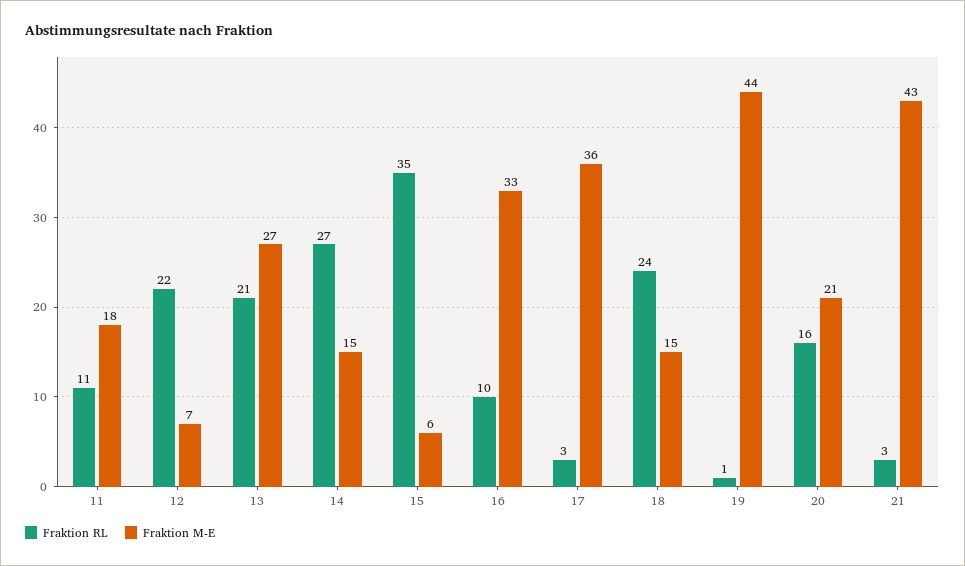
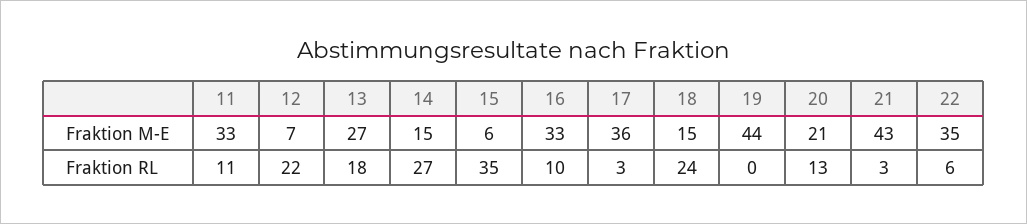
Fraktion M-E, 11: 18 -> 33
Fraktion RL, 13: 21 -> 18
Fraktion RL, 19: 1 -> 0
Fraktion RL, 20: 16 -> 13
Fraktion M-E, 22: none -> 35
Fraktion RL, 22: none -> 6

